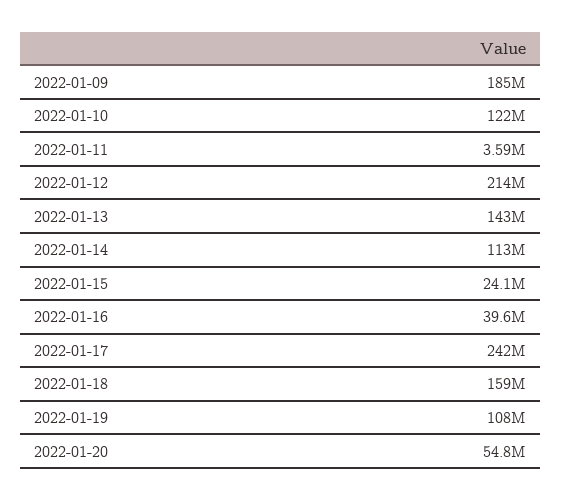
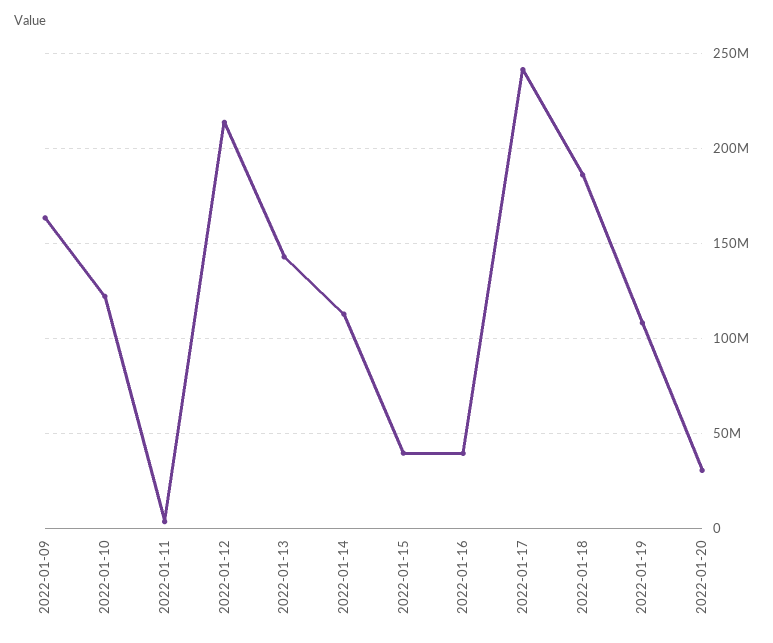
2022-01-09: 185000000 -> 165000000
2022-01-15: 24100000 -> 40000000
2022-01-18: 159000000 -> 185000000
2022-01-20: 54800000 -> 30000000

